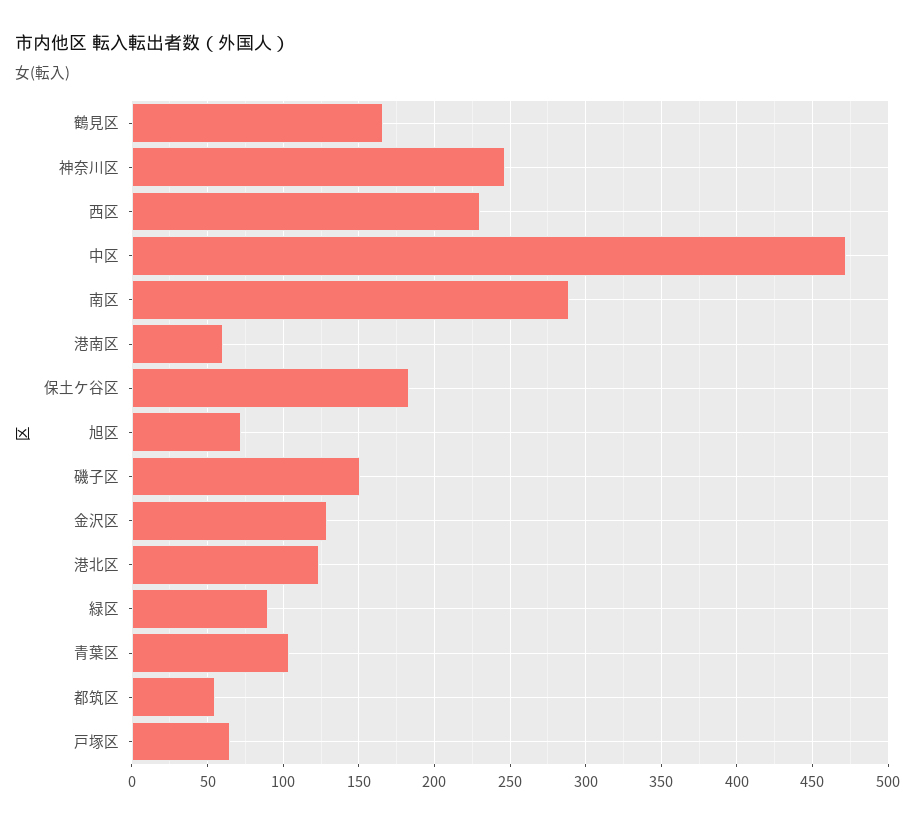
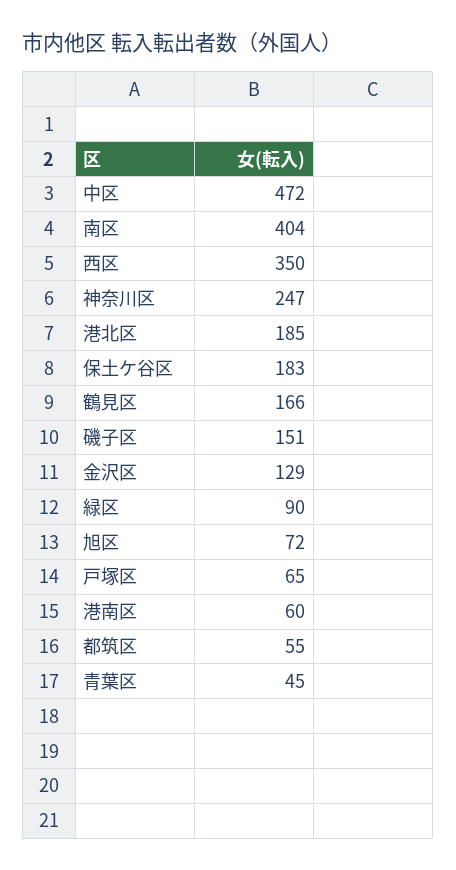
西区: 230 -> 350
南区: 290 -> 404
港北区: 125 -> 185
青葉区: 105 -> 45

